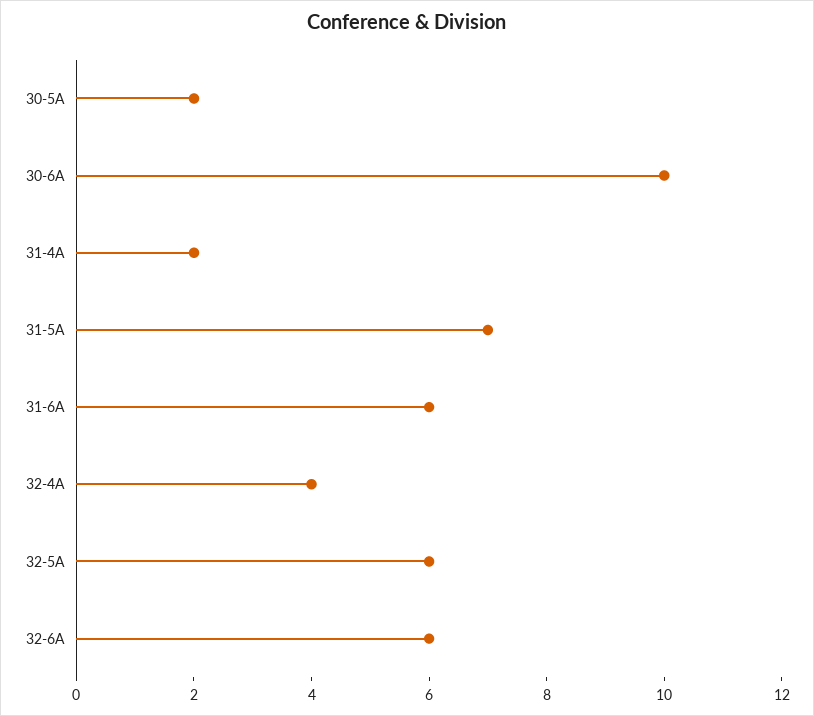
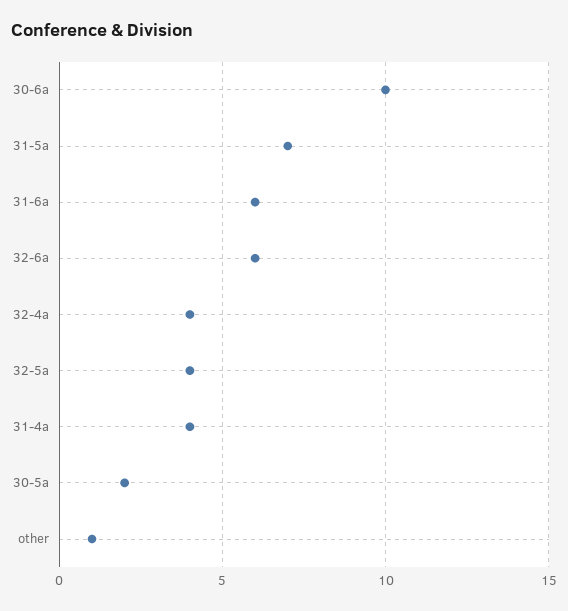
31-4A: 2 -> 4
32-5A: 6 -> 4
other: none -> 1

